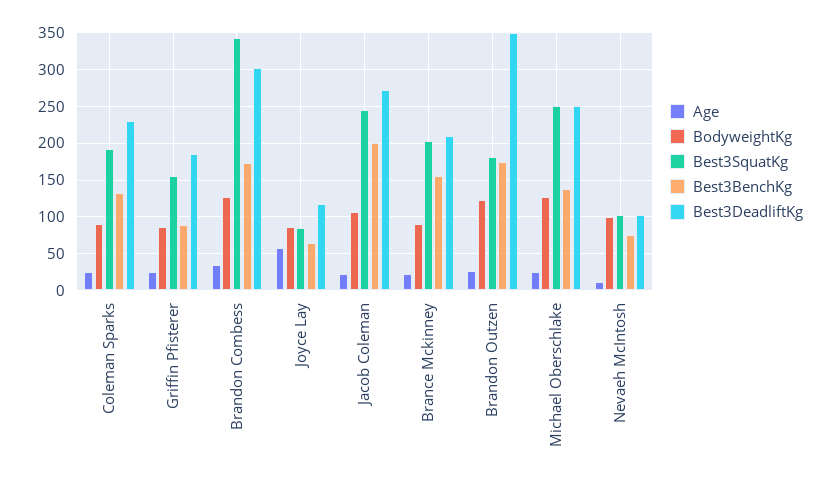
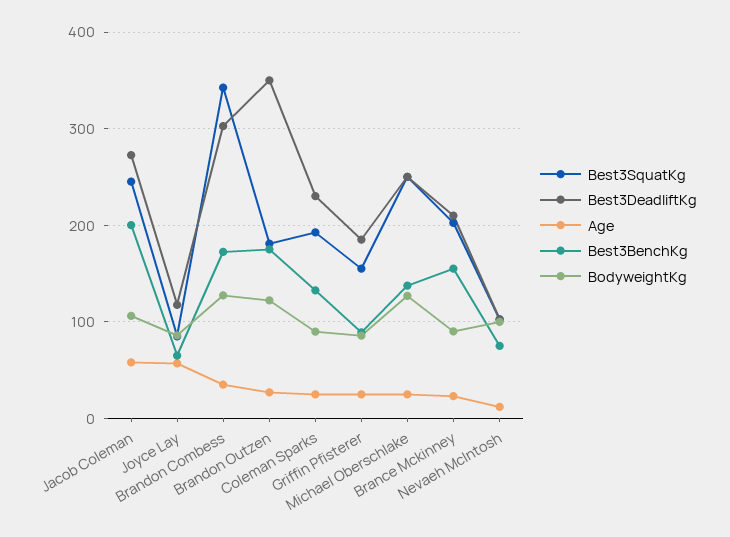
Age, Jacob Coleman: 20 -> 60

